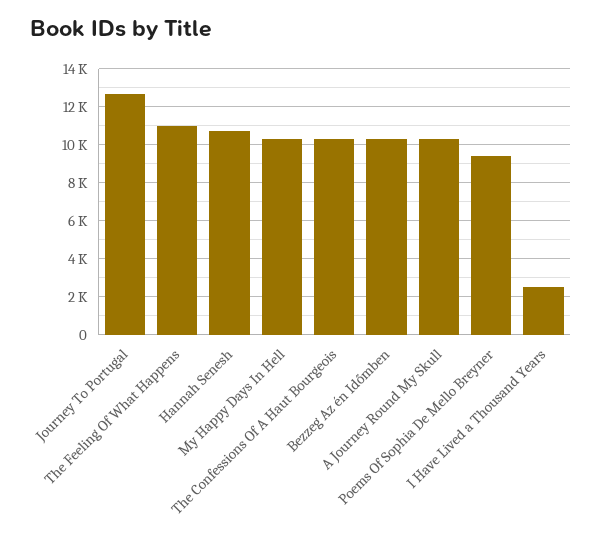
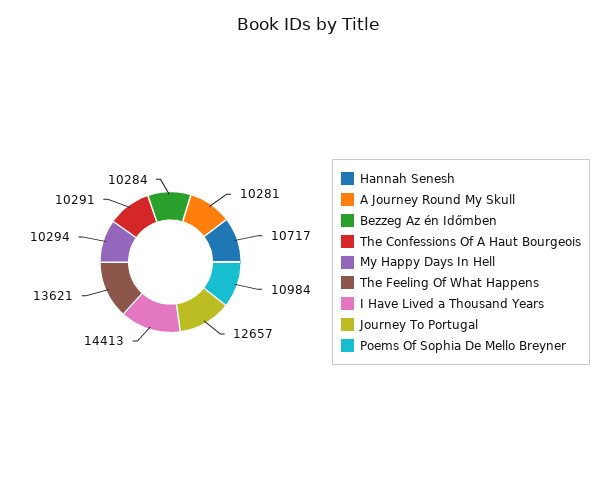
The Feeling Of What Happens: 11000 -> 13621
Poems Of Sophia De Mello Breyner: 9500 -> 10984
I Have Lived a Thousand Years: 2500 -> 14413

